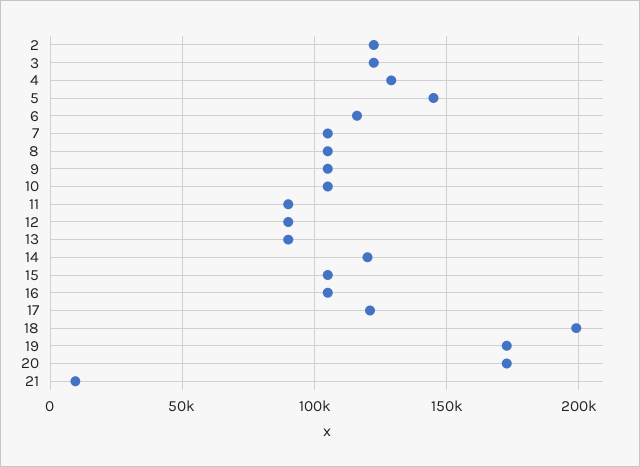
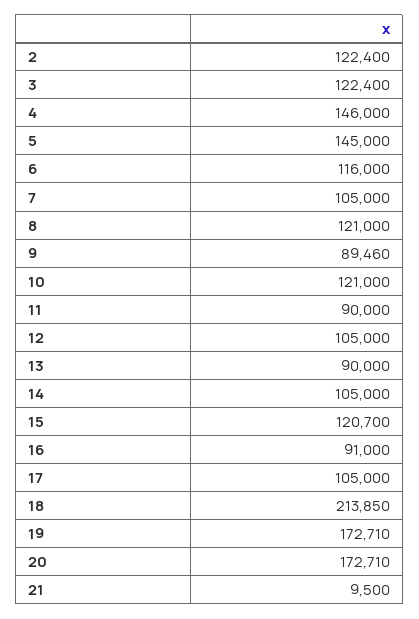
4: 130000 -> 146000
8: 105000 -> 121000
9: 105000 -> 89460
10: 105000 -> 121000
12: 90000 -> 105000
14: 120000 -> 105000
15: 105000 -> 120700
16: 105000 -> 91000
17: 120000 -> 105000
18: 200000 -> 213850

